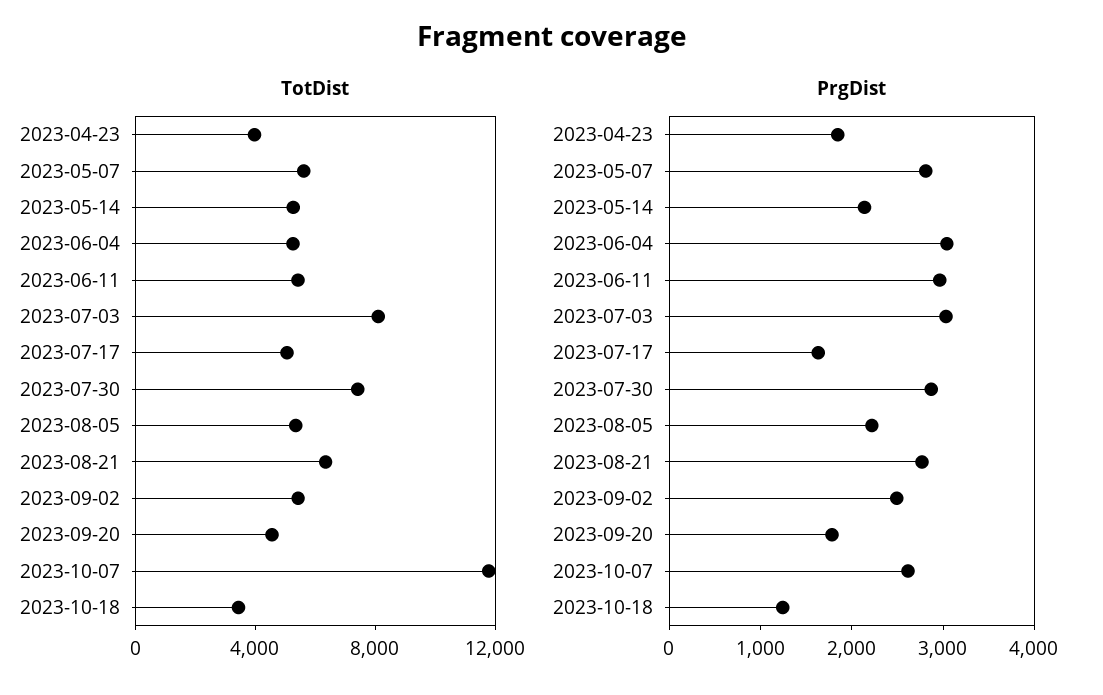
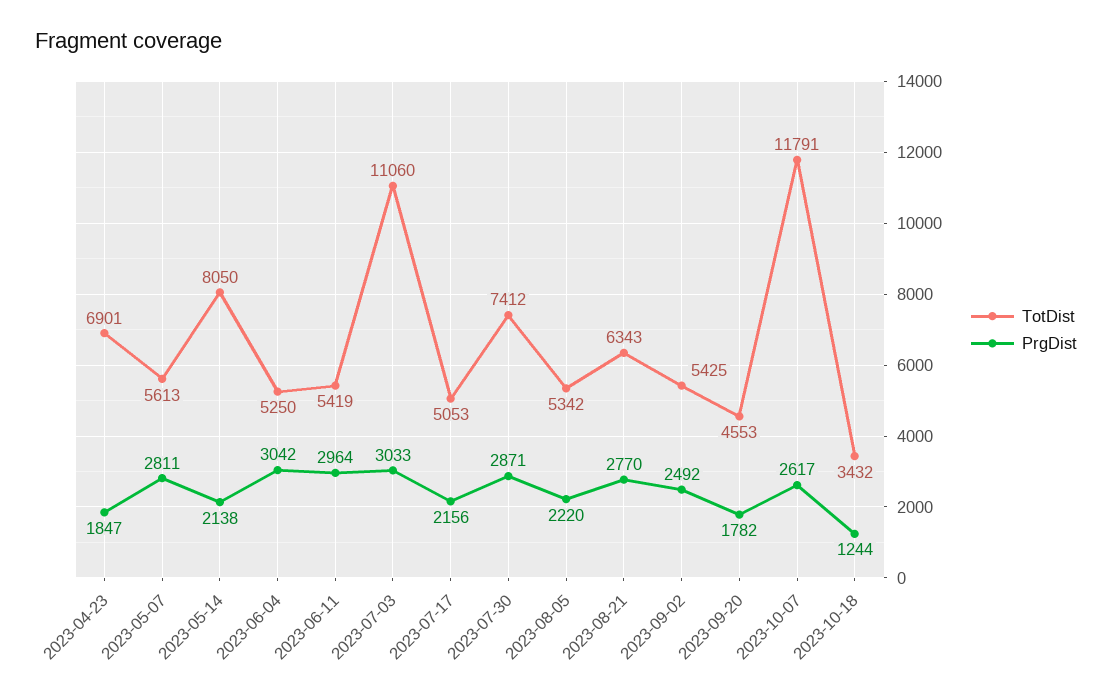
TotDist, 2023-04-23: 4000 -> 6901
TotDist, 2023-05-14: 5000 -> 8050
TotDist, 2023-07-03: 8000 -> 11060
PrgDist, 2023-07-17: 1600 -> 2156

